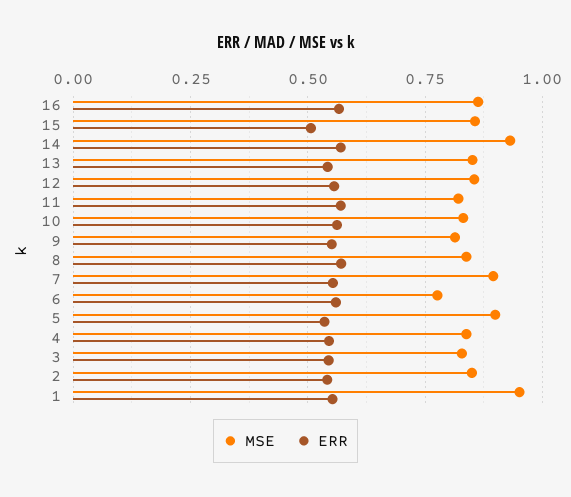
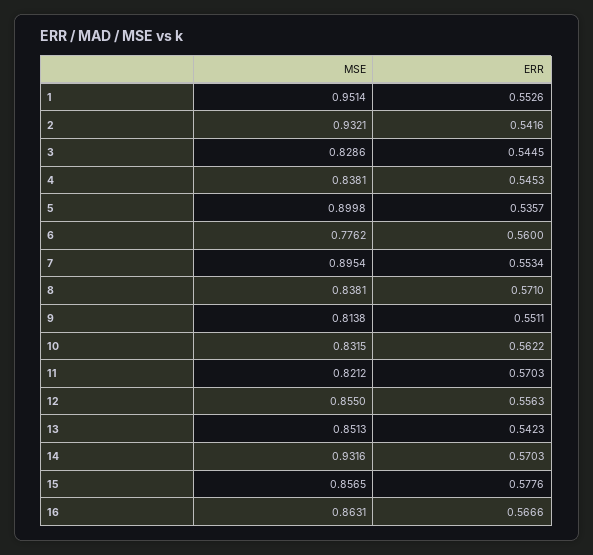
ERR, 15: 0.5 -> 0.5776
MSE, 2: 0.85 -> 0.9321

